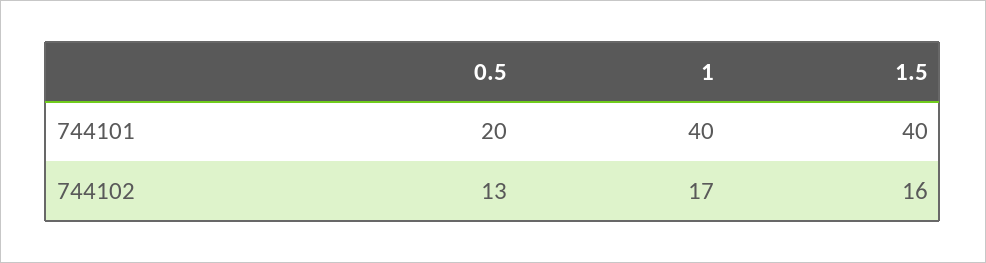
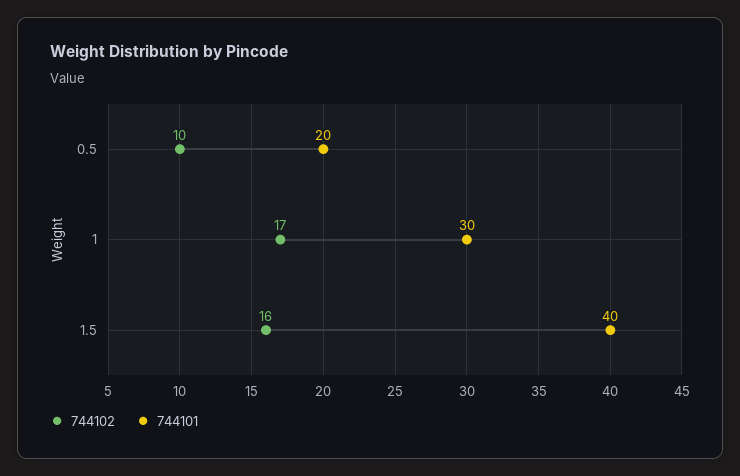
744101, 1: 40 -> 30
744102, 0.5: 13 -> 10

